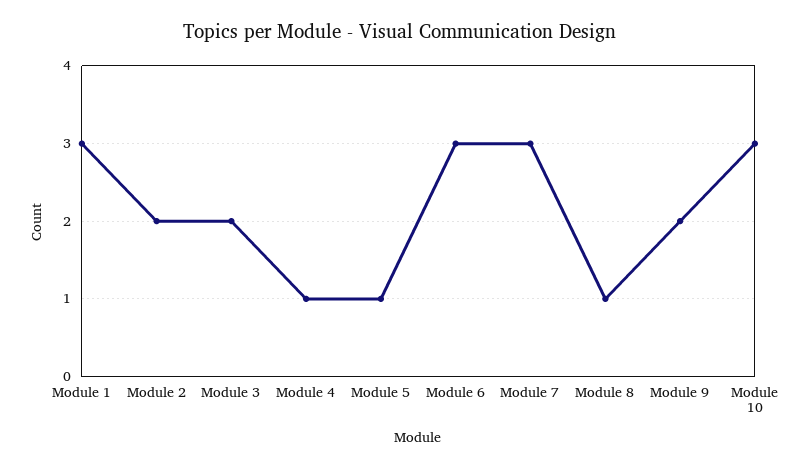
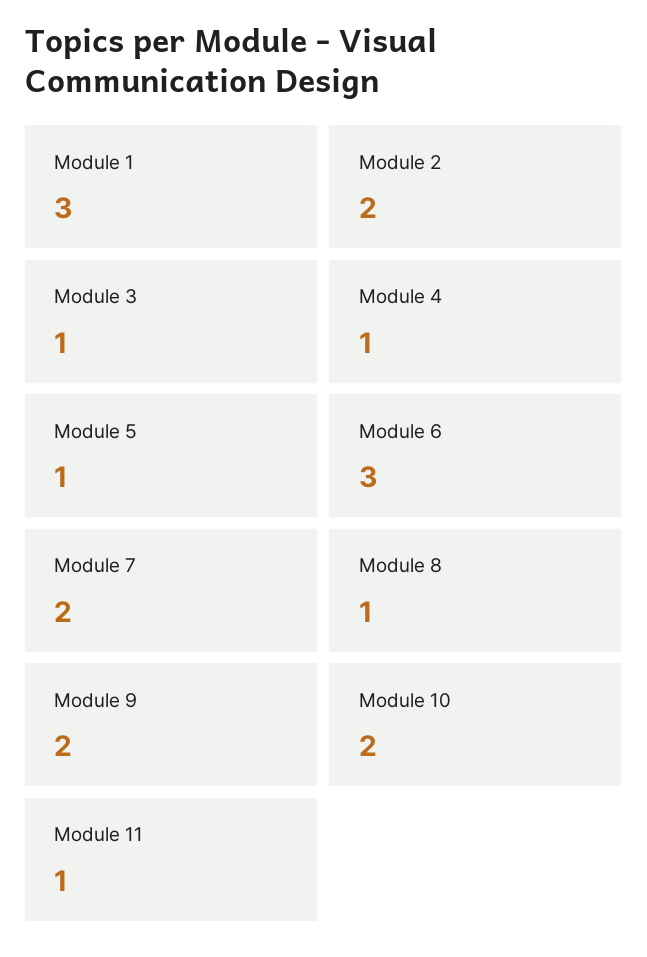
Module 3: 2 -> 1
Module 7: 3 -> 2
Module 10: 3 -> 2
Module 11: none -> 1

